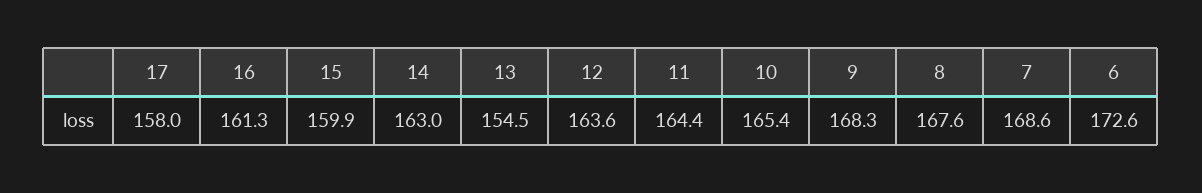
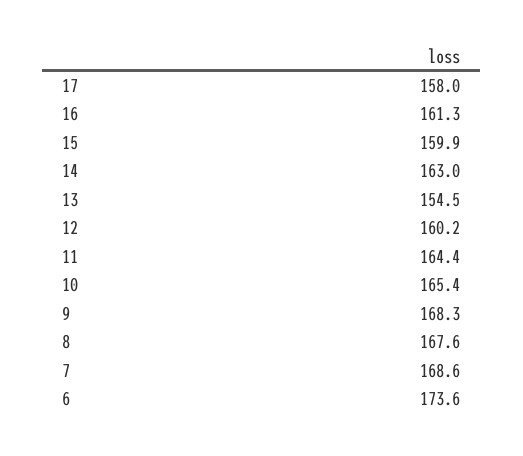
12: 163.6 -> 160.2
6: 172.6 -> 173.6

